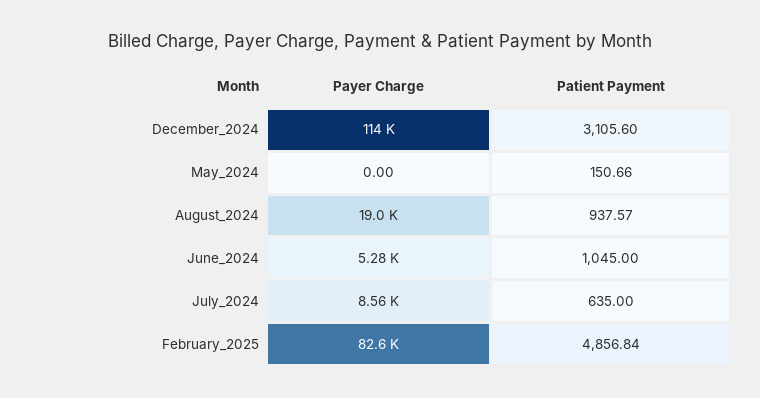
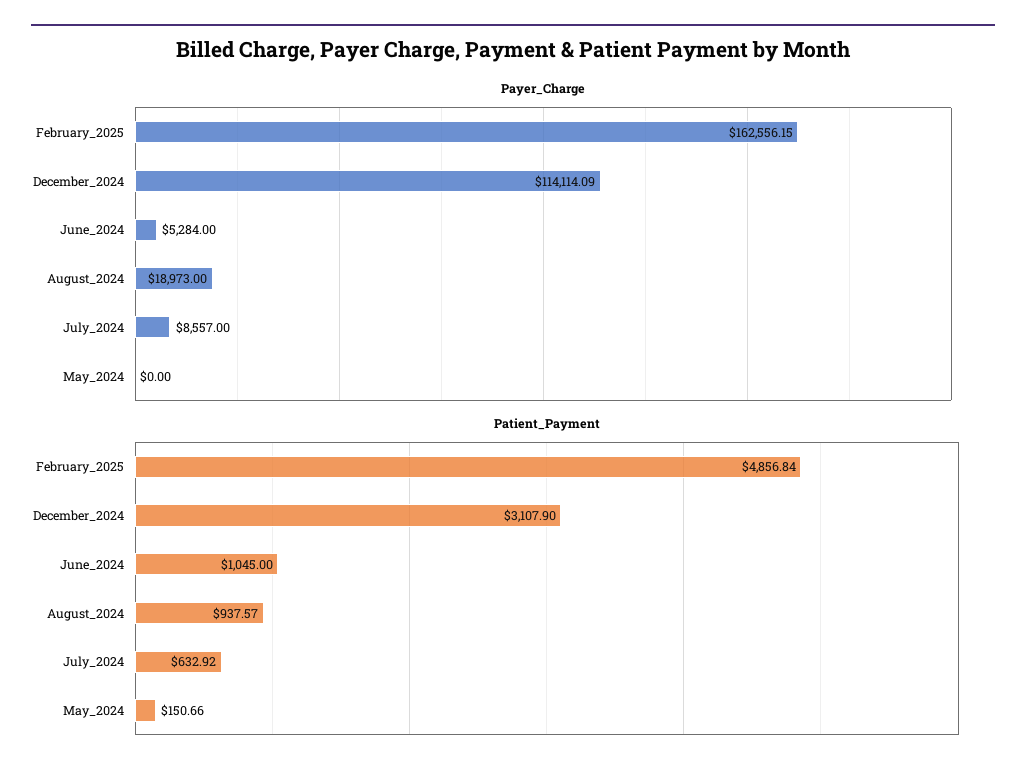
Patient Payment, December_2024: 3105.6 -> 3107.9
Patient Payment, July_2024: 635 -> 632.92
Payer Charge, February_2025: 82600 -> 162556.15

